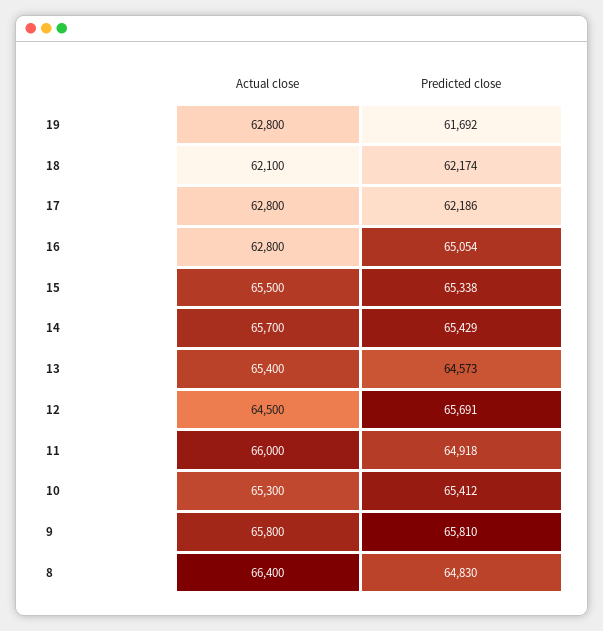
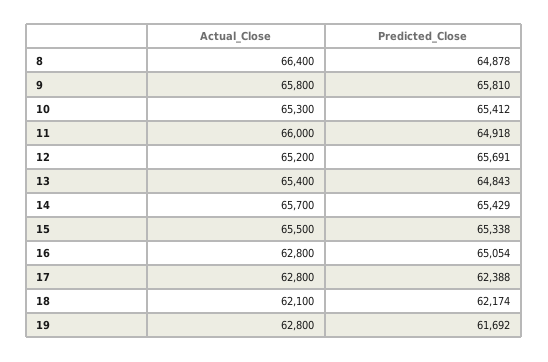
Predicted close, 17: 62186 -> 62388
Predicted close, 13: 64573 -> 64843
Actual close, 12: 64500 -> 65200
Predicted close, 8: 64830 -> 64878

